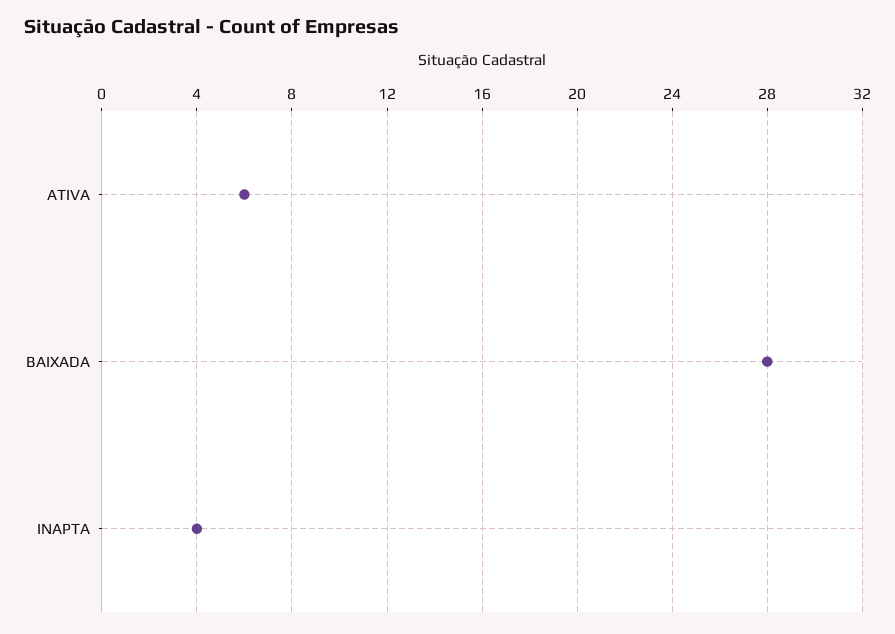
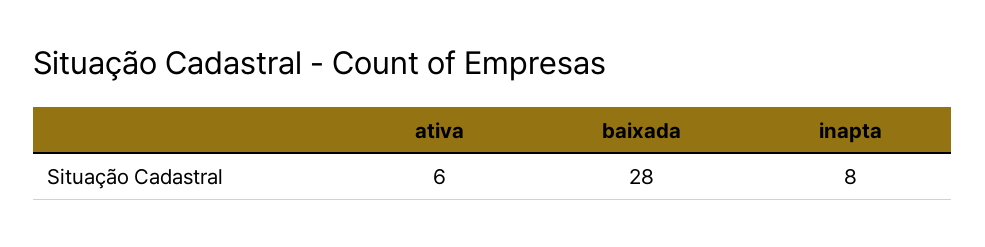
INAPTA: 4 -> 8

